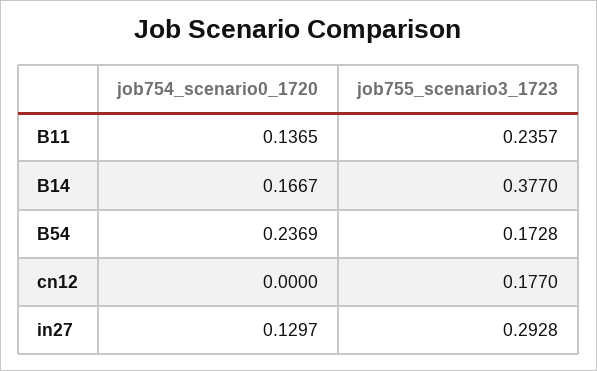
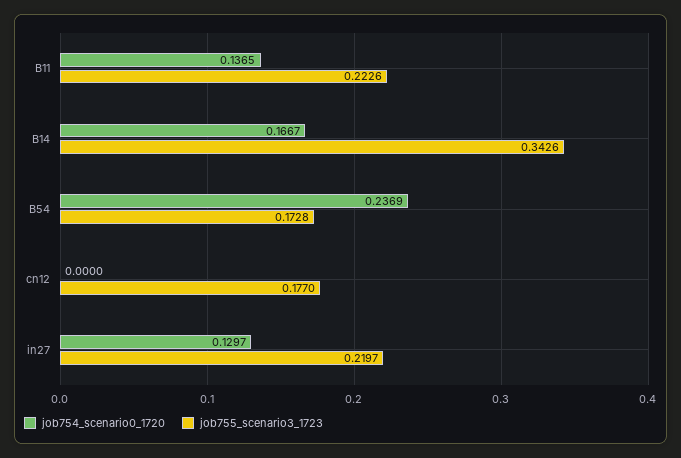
job755_scenario3_1723, B11: 0.2357 -> 0.2226
job755_scenario3_1723, B14: 0.377 -> 0.3426
job755_scenario3_1723, in27: 0.2928 -> 0.2197

